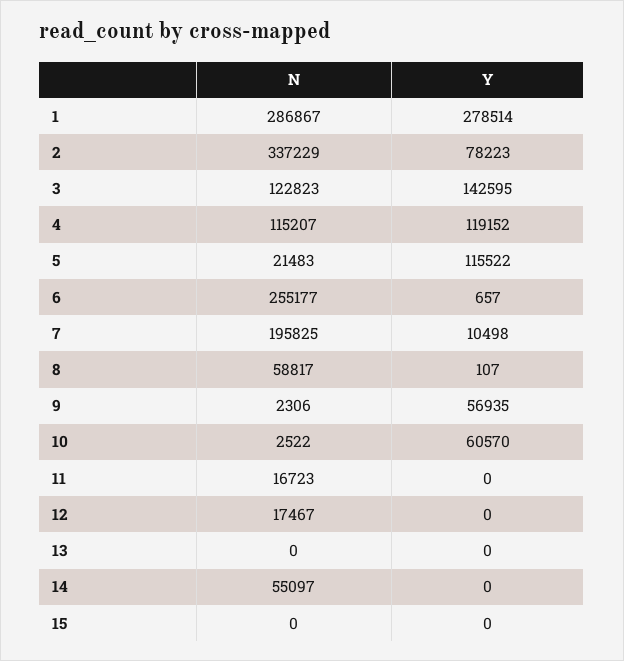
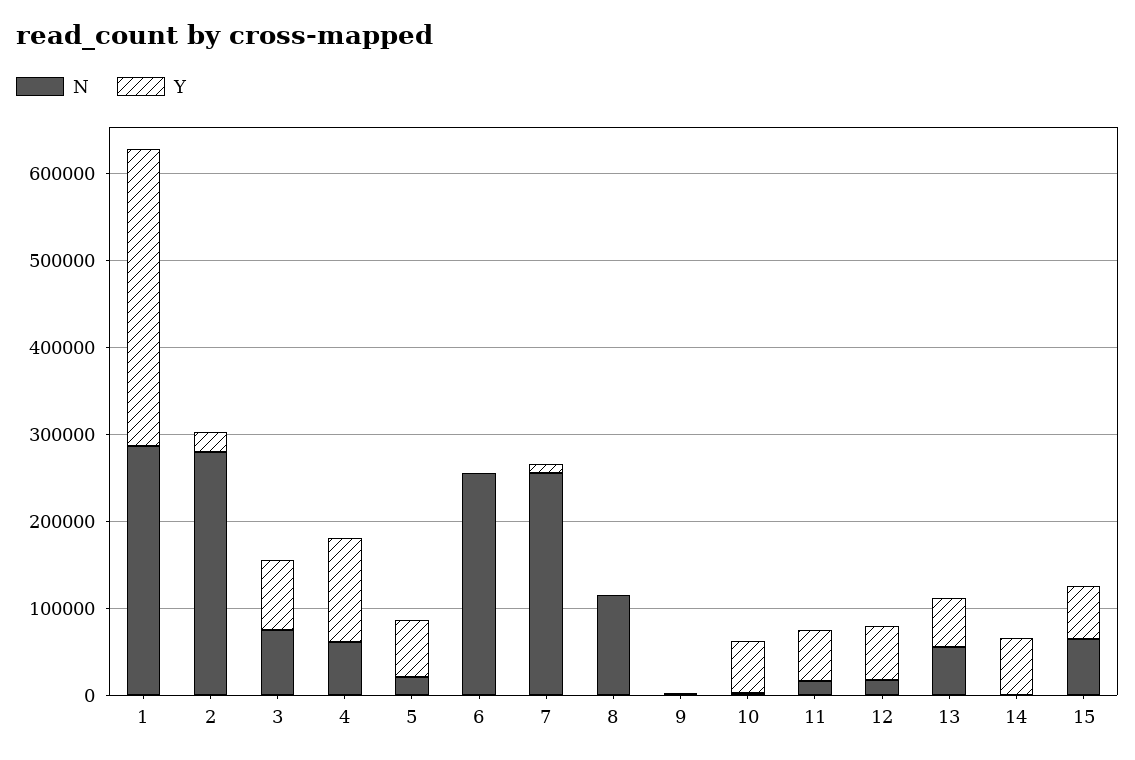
Y, 1: 278514 -> 340000
N, 2: 337229 -> 280000
Y, 2: 78223 -> 20000
N, 3: 122823 -> 80000
Y, 3: 142595 -> 80000
N, 4: 115207 -> 60000
Y, 5: 115522 -> 60000
N, 7: 195825 -> 260000
N, 8: 58817 -> 120000
Y, 9: 56935 -> 0
Y, 11: 0 -> 60000
Y, 12: 0 -> 60000
N, 13: 0 -> 60000
Y, 13: 0 -> 60000
N, 14: 55097 -> 0
Y, 14: 0 -> 60000
N, 15: 0 -> 60000
Y, 15: 0 -> 60000

